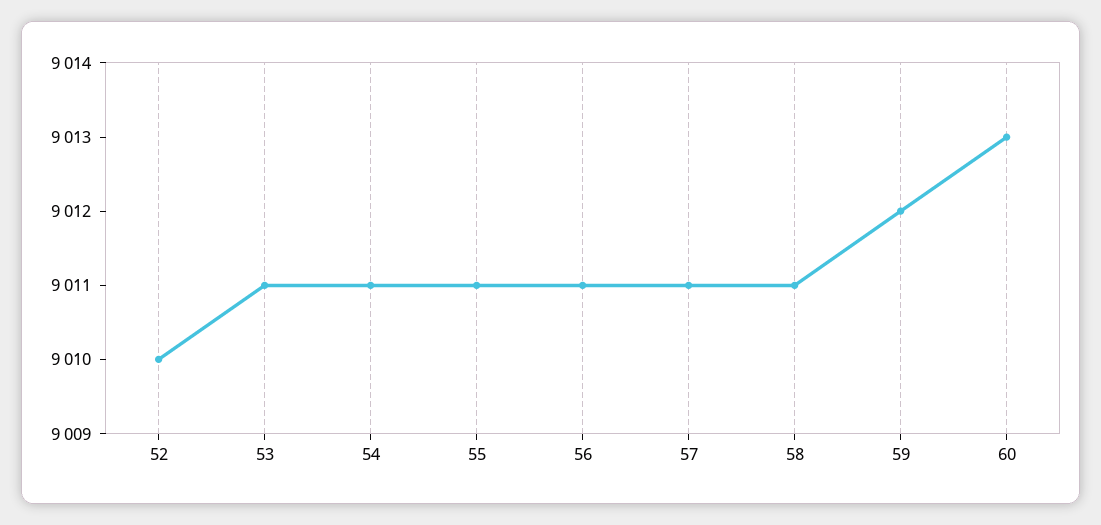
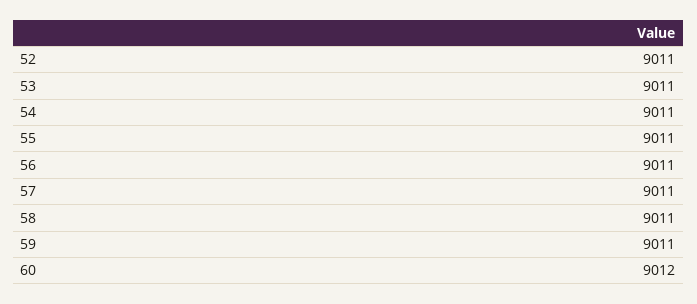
52: 9010 -> 9011
59: 9012 -> 9011
60: 9013 -> 9012

